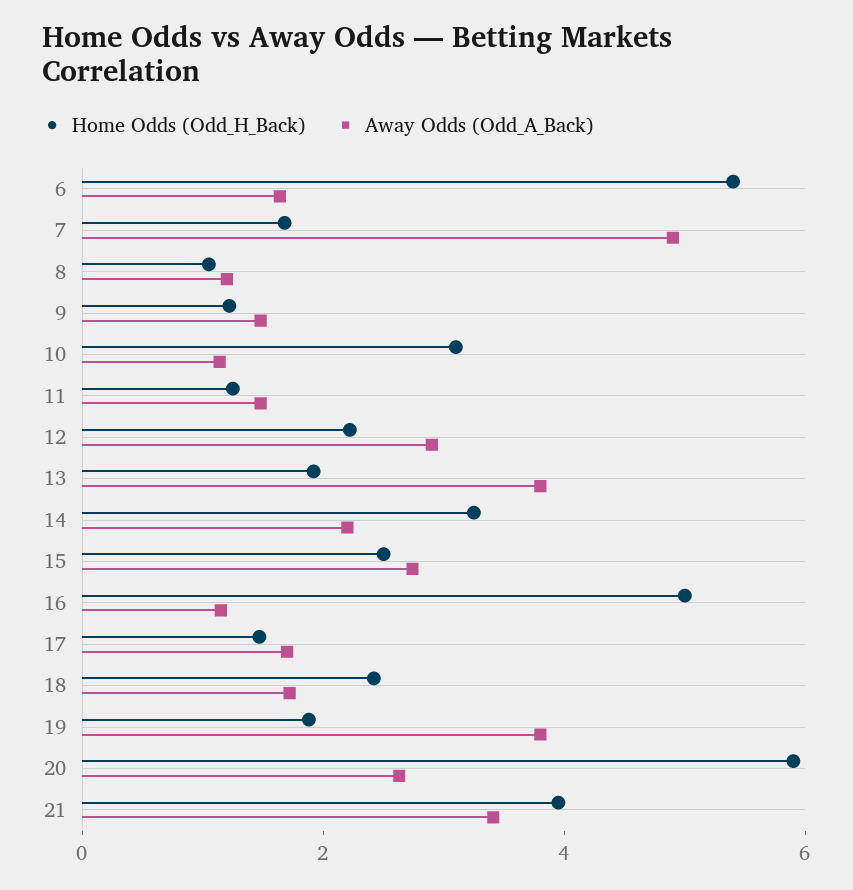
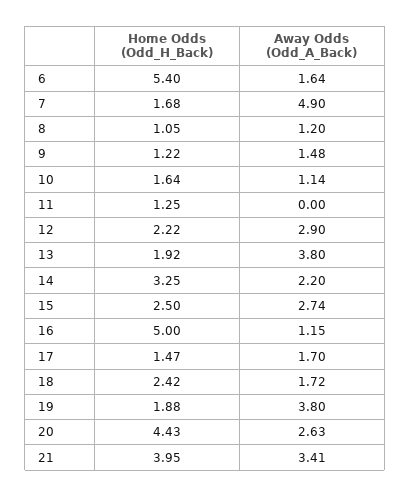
Home Odds (Odd_H_Back), 10: 3 -> 1.64
Away Odds (Odd_A_Back), 11: 1.5 -> 0
Home Odds (Odd_H_Back), 20: 6 -> 4.43

